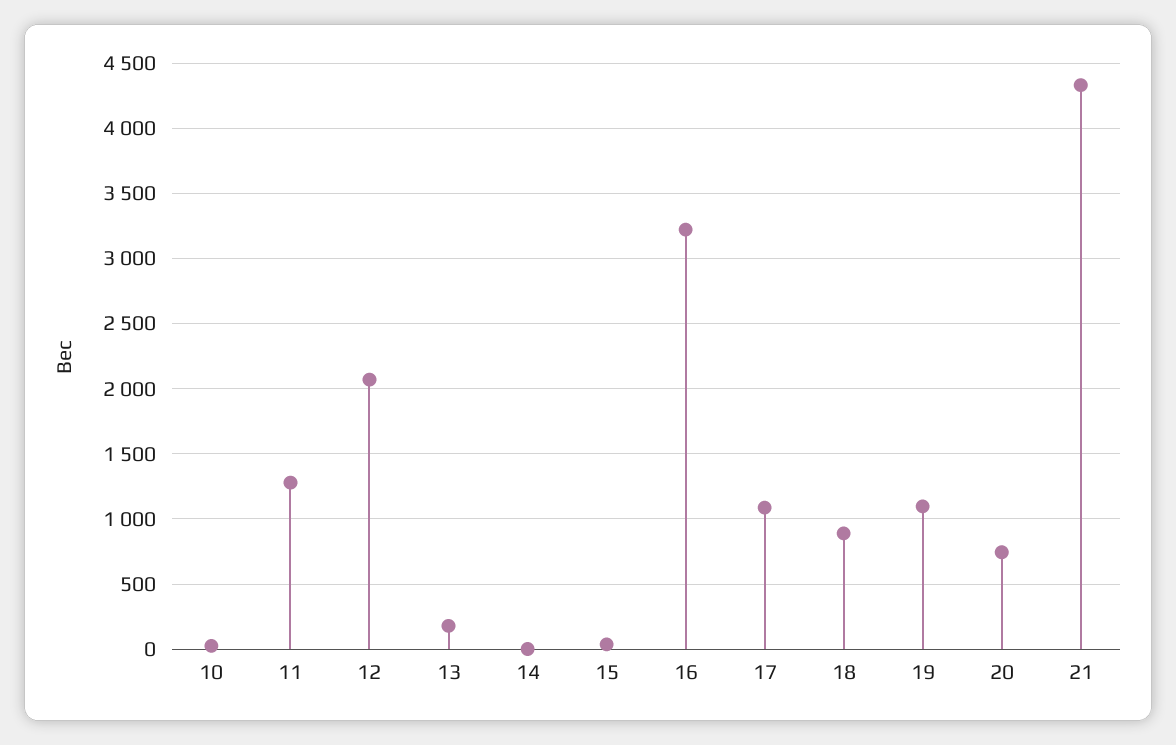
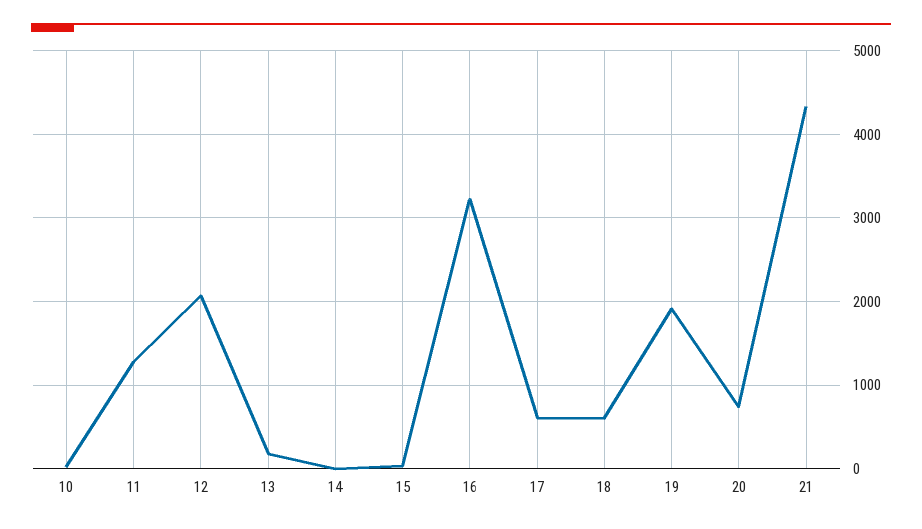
17: 1100 -> 600
18: 900 -> 600
19: 1100 -> 1900

